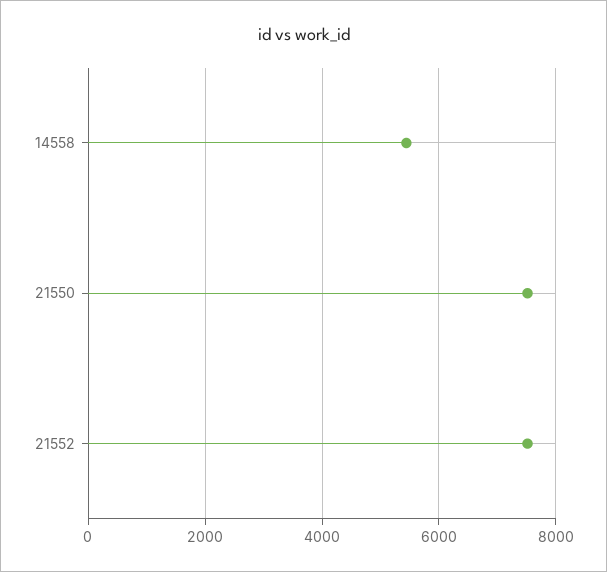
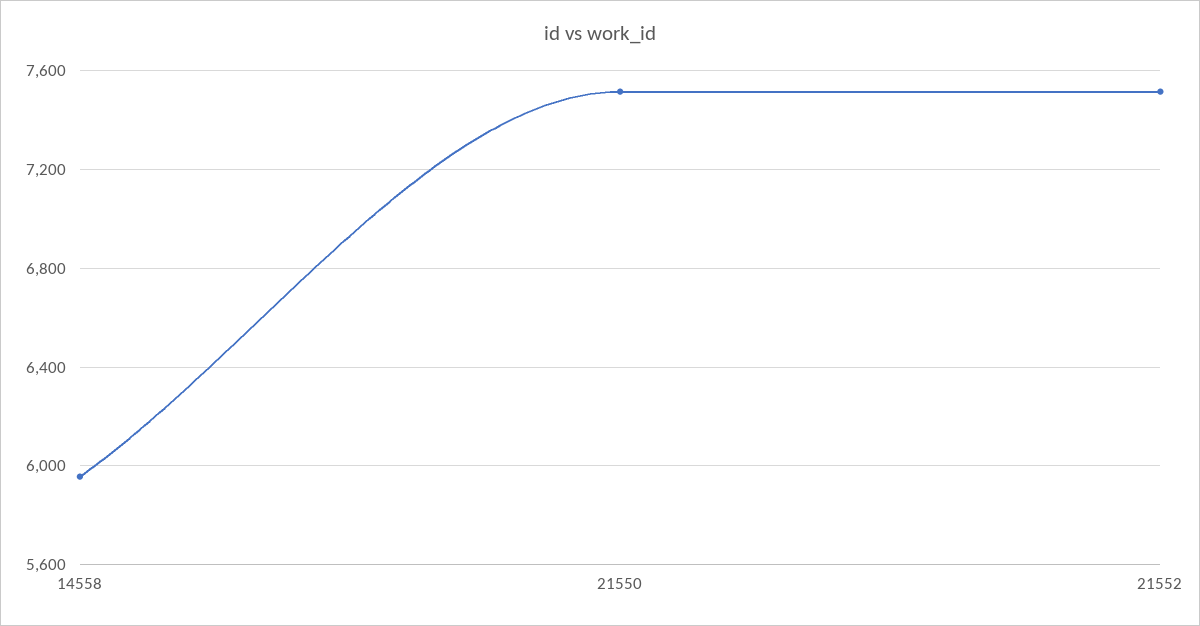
14558: 5400 -> 5950

